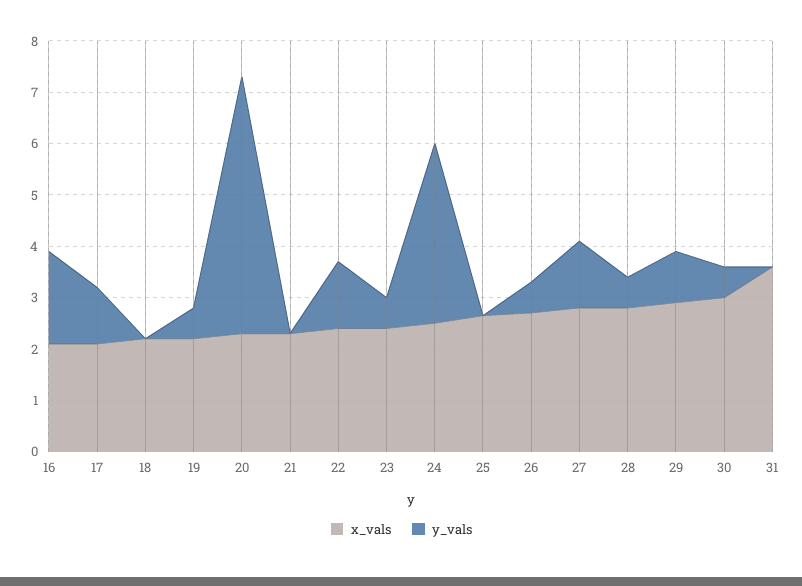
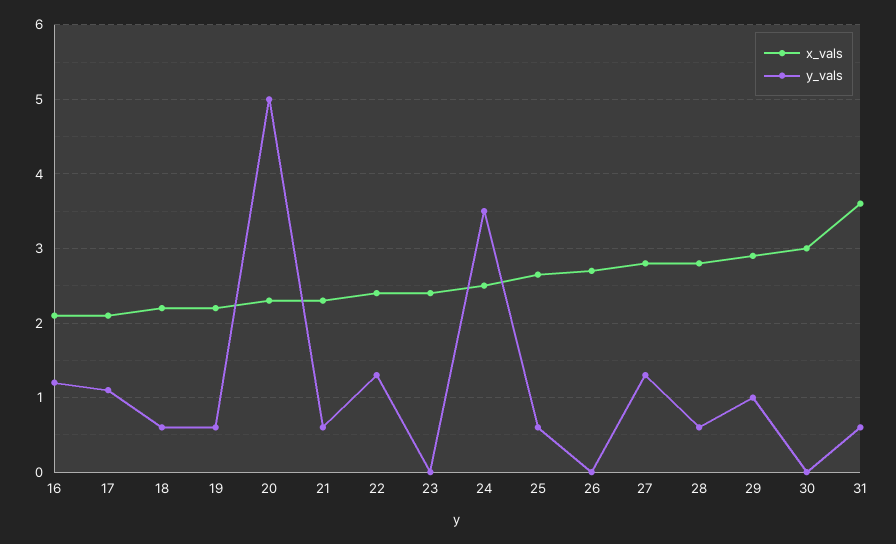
y_vals, 16: 1.8 -> 1.2
y_vals, 18: 0 -> 0.6
y_vals, 21: 0 -> 0.6
y_vals, 23: 0.6 -> 0
y_vals, 25: 0 -> 0.6
y_vals, 26: 0.6 -> 0
y_vals, 30: 0.6 -> 0
y_vals, 31: 0 -> 0.6

